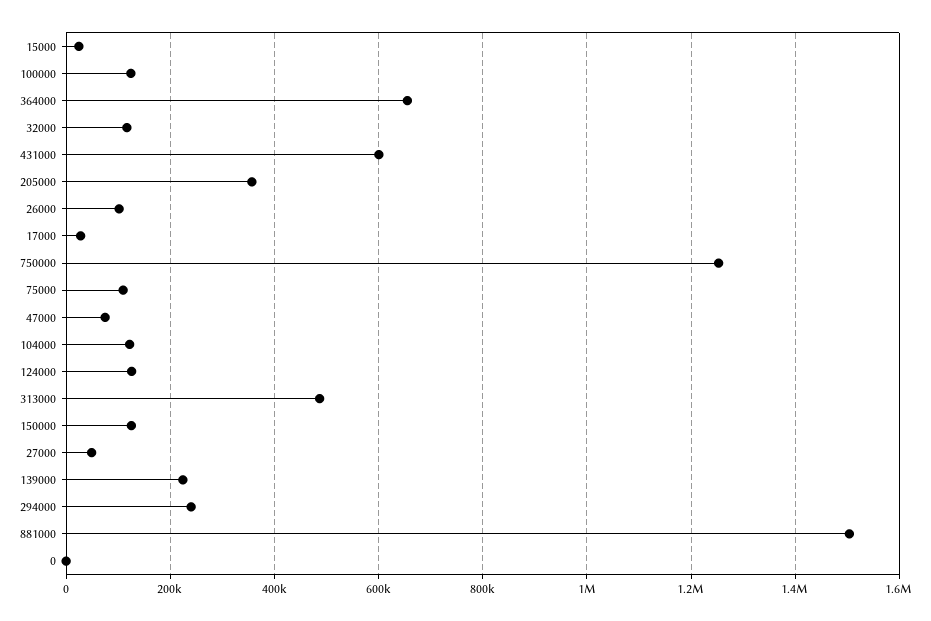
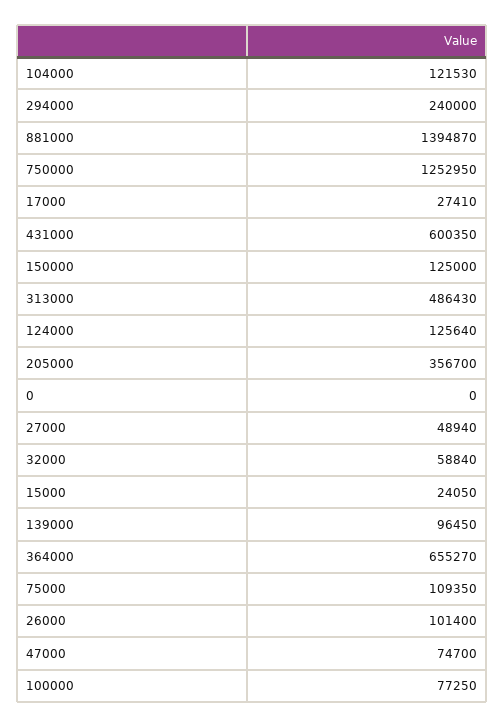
100000: 120000 -> 77250
32000: 120000 -> 58840
139000: 220000 -> 96450
881000: 1500000 -> 1394870

